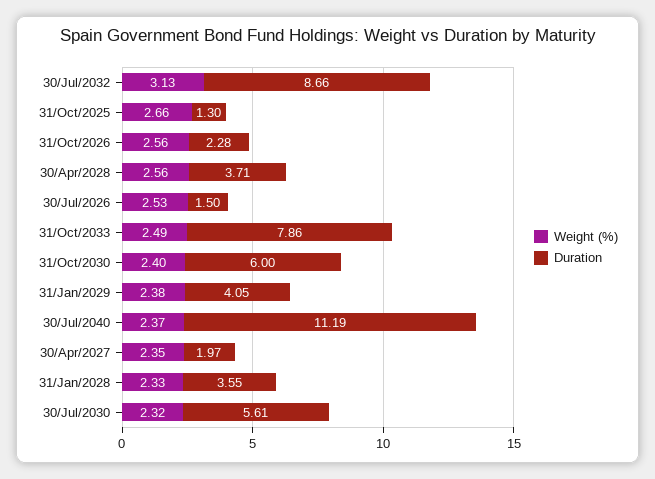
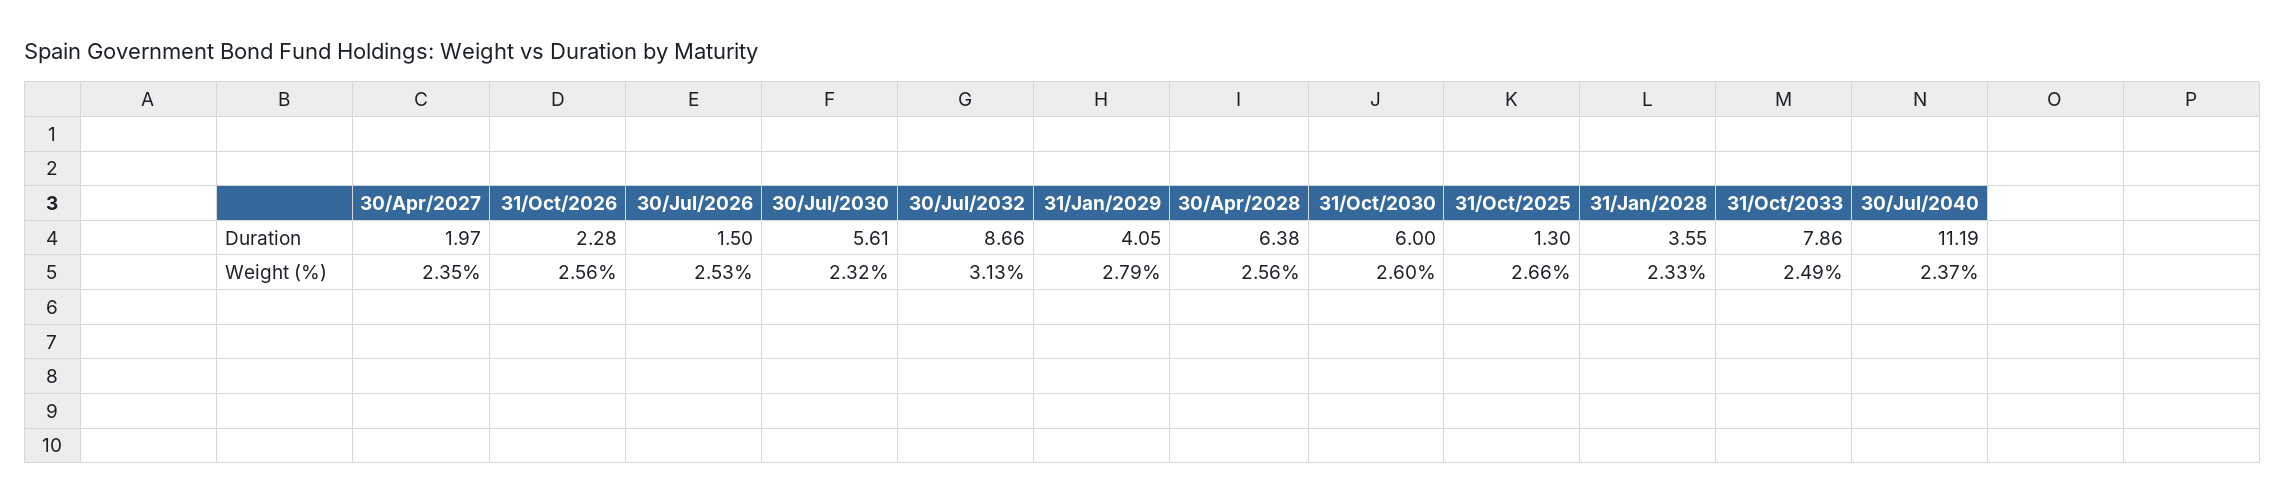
Duration, 30/Apr/2028: 3.71 -> 6.38
Weight (%), 31/Oct/2030: 2.4 -> 2.6
Weight (%), 31/Jan/2029: 2.38 -> 2.79

